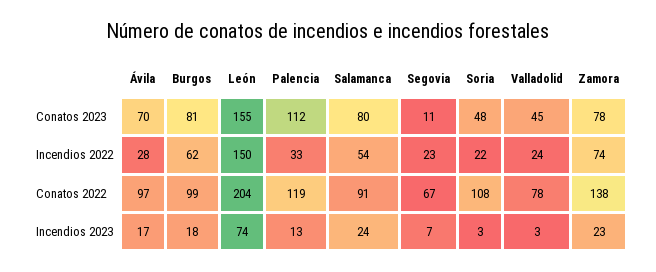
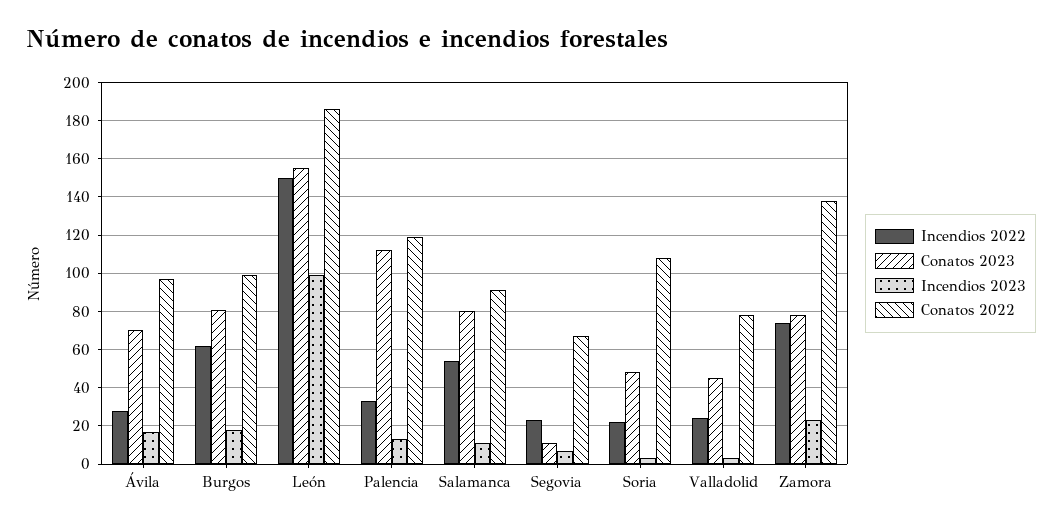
Conatos 2022, León: 204 -> 185
Incendios 2023, León: 74 -> 100
Incendios 2023, Salamanca: 24 -> 10

